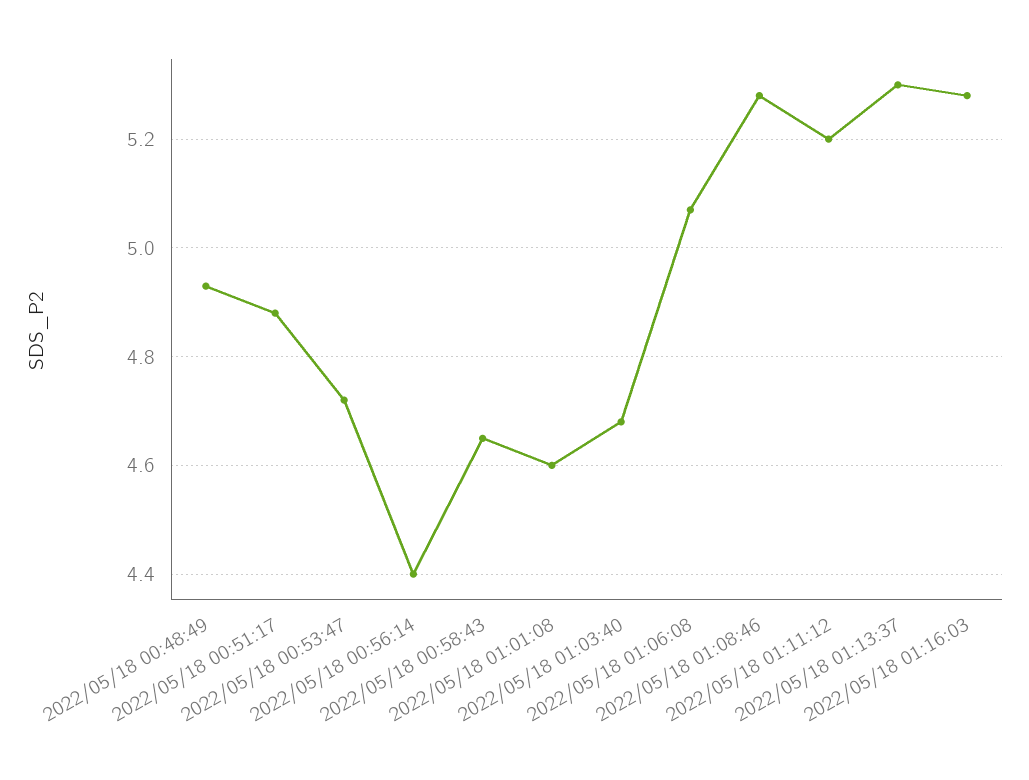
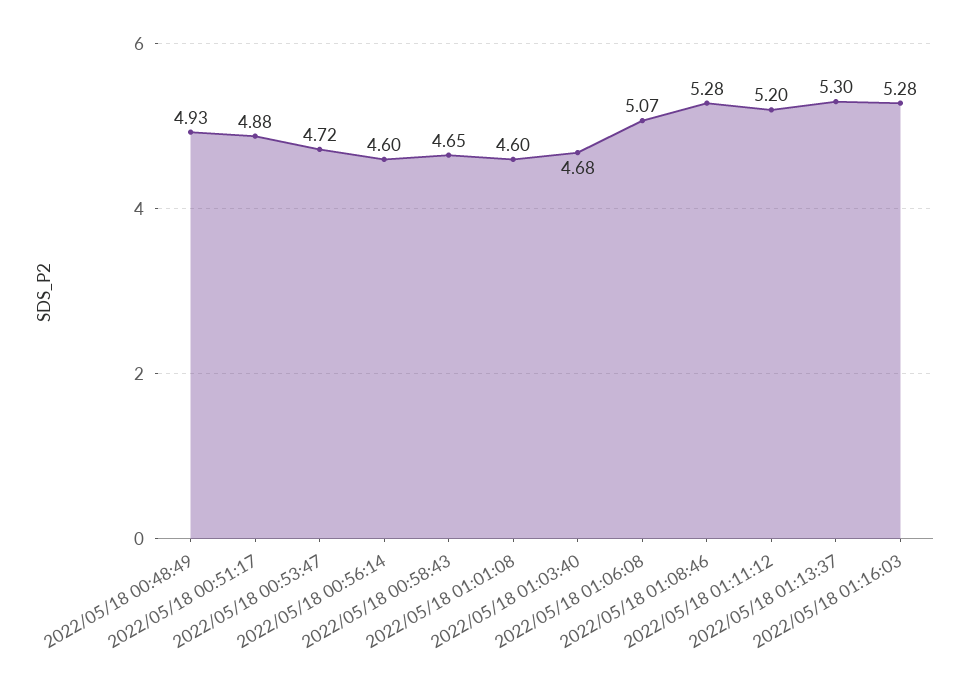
2022/05/18 00:56:14: 4.4 -> 4.6

